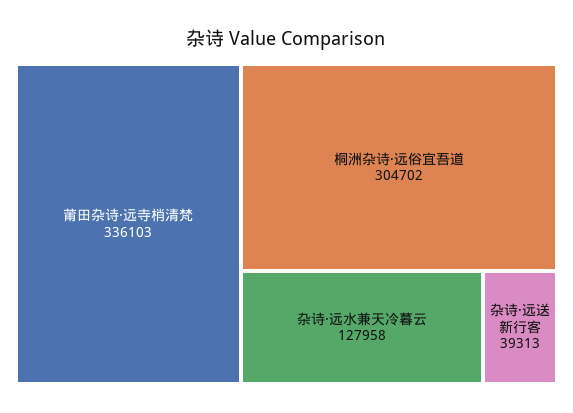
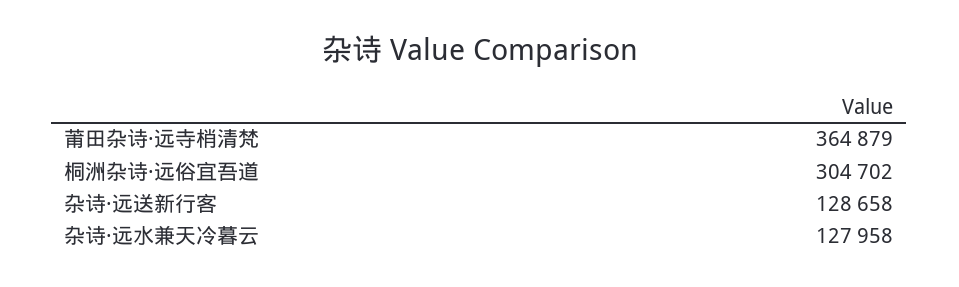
莆田杂诗·远寺梢清梵: 336103 -> 364879
杂诗·远送新行客: 39313 -> 128658

